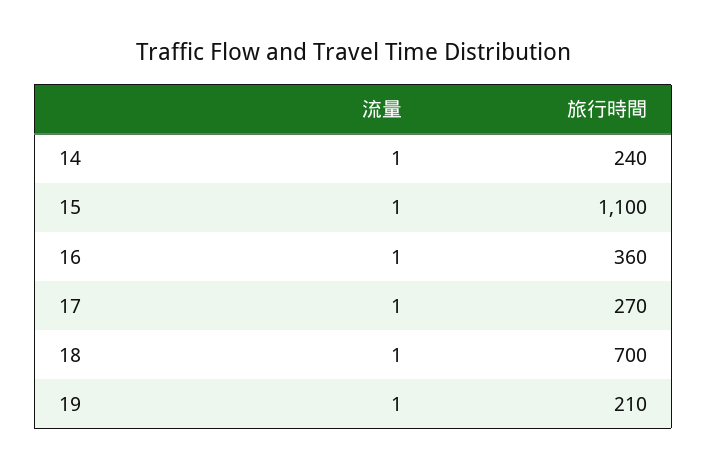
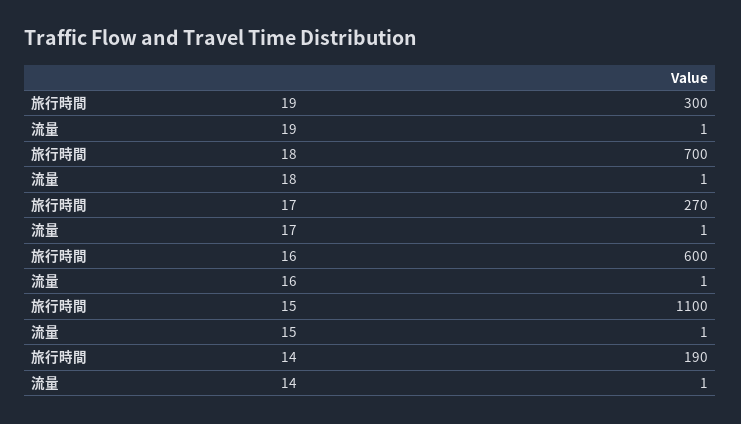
旅行時間, 14: 240 -> 190
旅行時間, 16: 360 -> 600
旅行時間, 19: 210 -> 300

